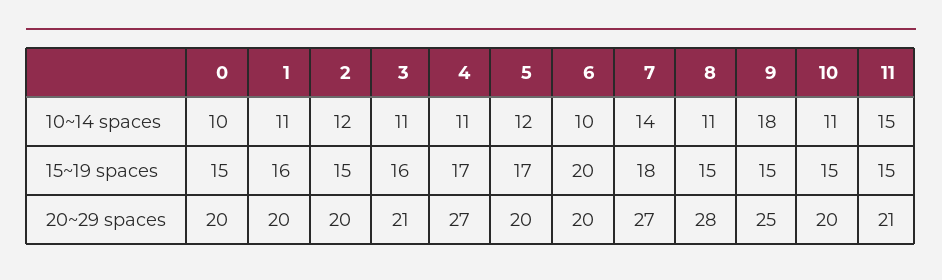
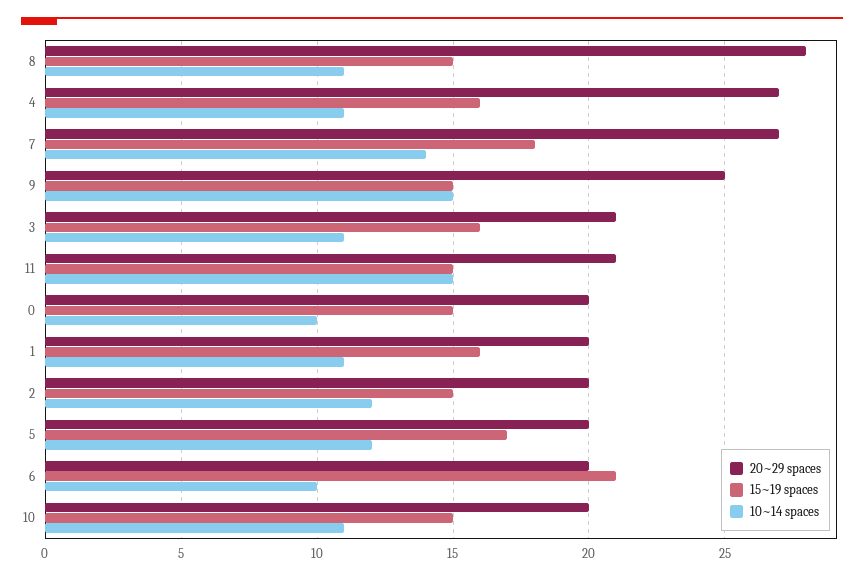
10~14 spaces, 9: 18 -> 15
15~19 spaces, 4: 17 -> 16
15~19 spaces, 6: 20 -> 21

